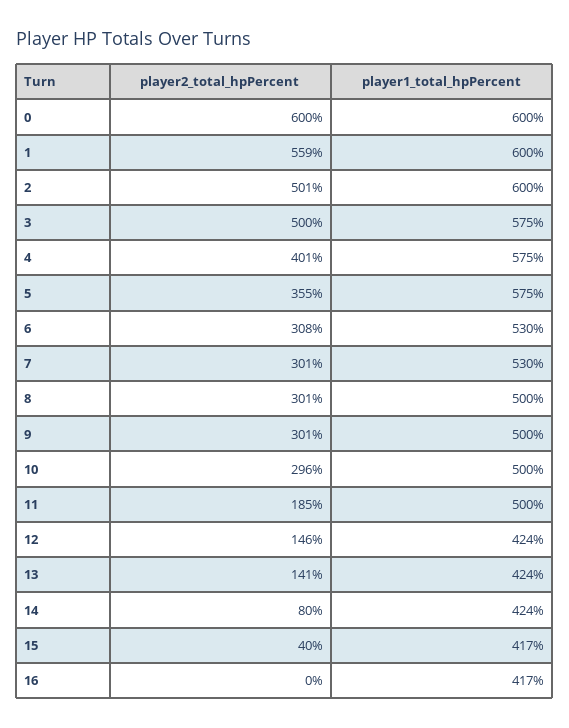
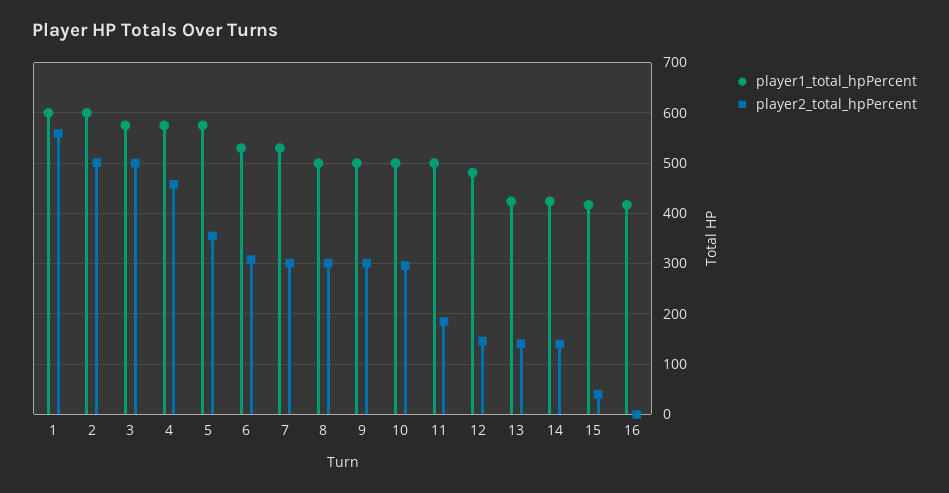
player2_total_hpPercent, 0: 600 -> none
player1_total_hpPercent, 0: 600 -> none
player2_total_hpPercent, 4: 401 -> 460
player1_total_hpPercent, 12: 424 -> 480
player2_total_hpPercent, 14: 80 -> 140

